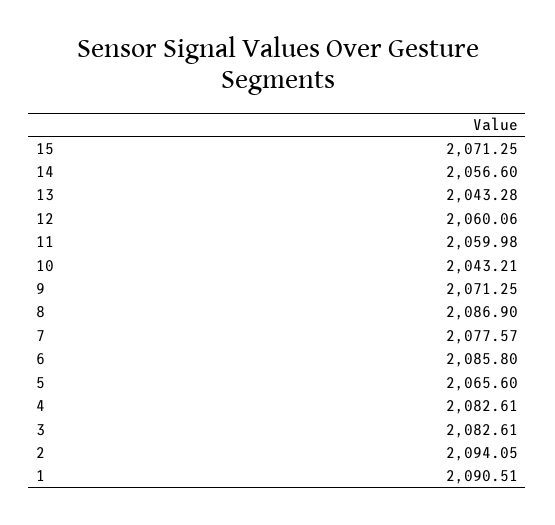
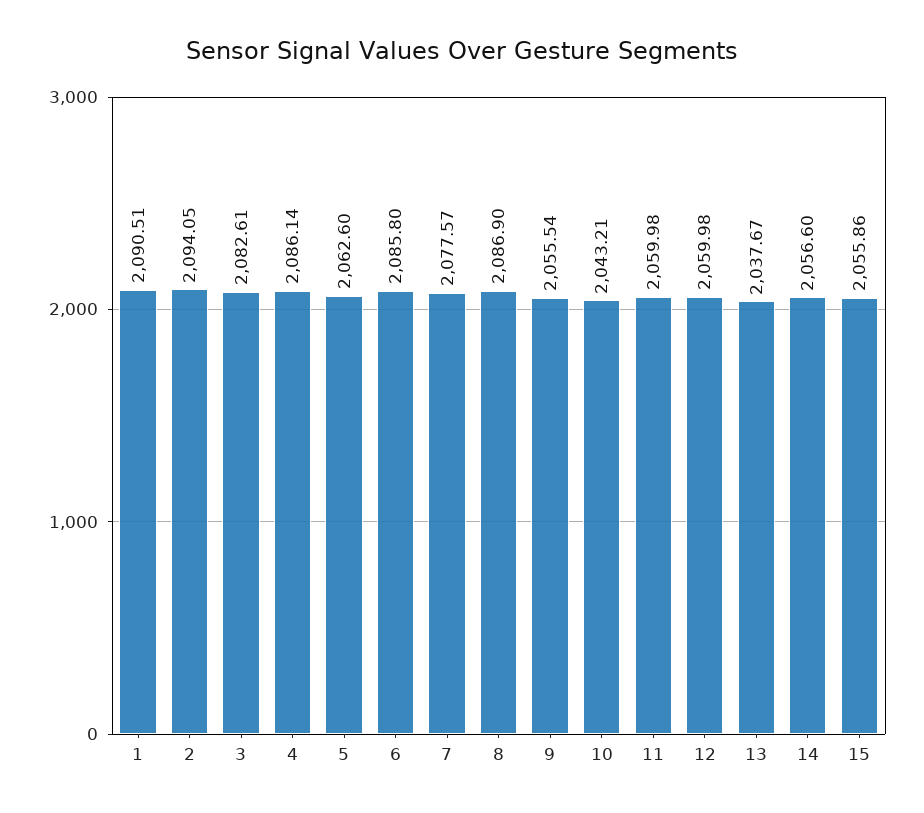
15: 2071.25 -> 2055.86
13: 2043.28 -> 2037.67
12: 2060.06 -> 2059.98
9: 2071.25 -> 2055.54
5: 2065.6 -> 2062.6
4: 2082.61 -> 2086.14

